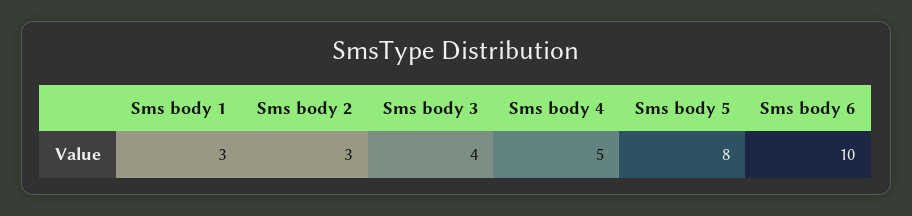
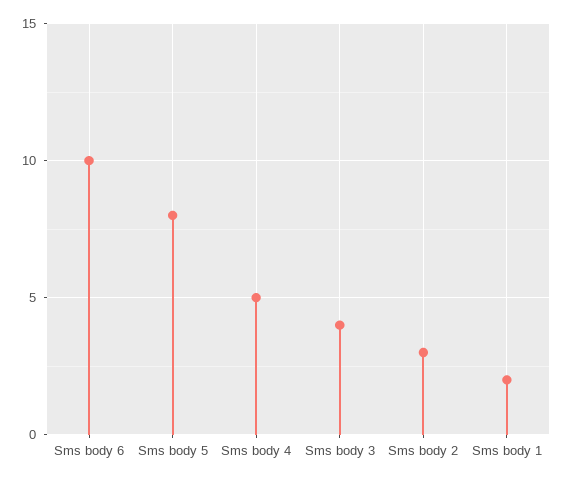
Sms body 1: 3 -> 2

